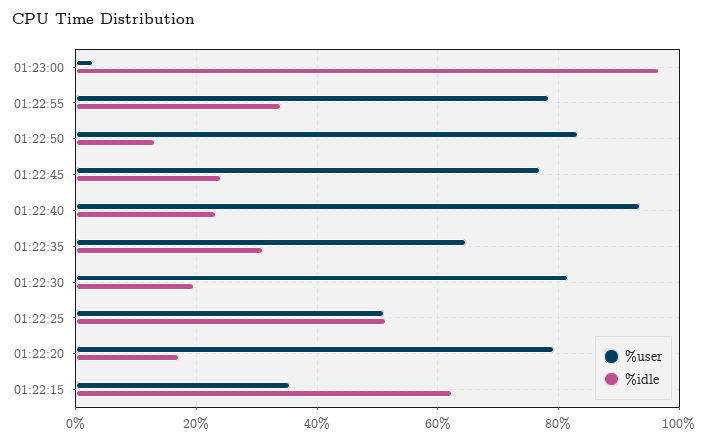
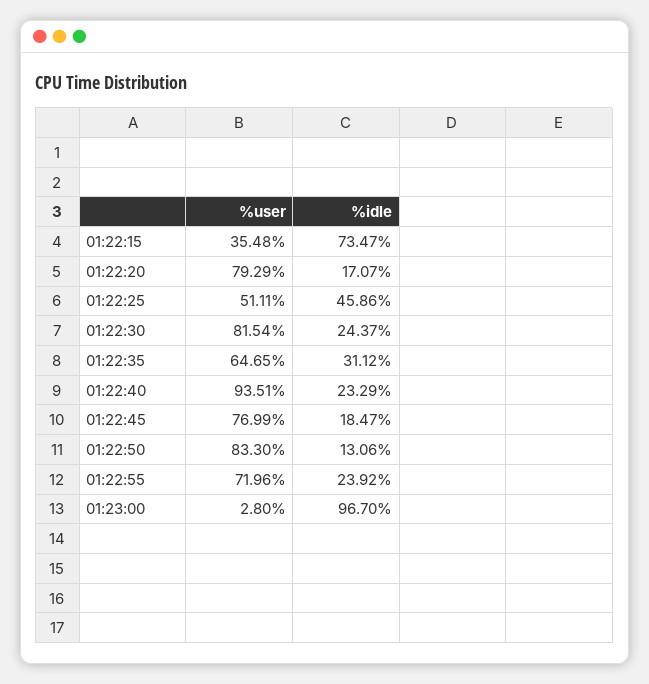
%user, 01:22:55: 78 -> 71.96
%idle, 01:22:55: 34 -> 23.92
%idle, 01:22:45: 24 -> 18.47
%idle, 01:22:30: 20 -> 24.37
%idle, 01:22:25: 52 -> 45.86
%idle, 01:22:15: 62 -> 73.47

